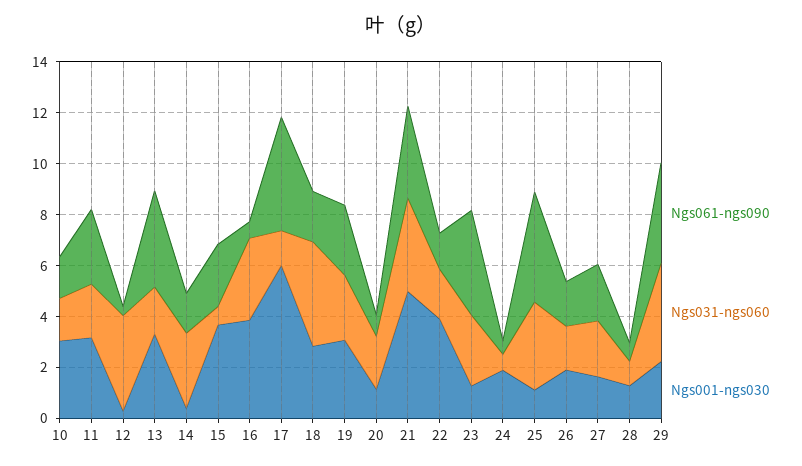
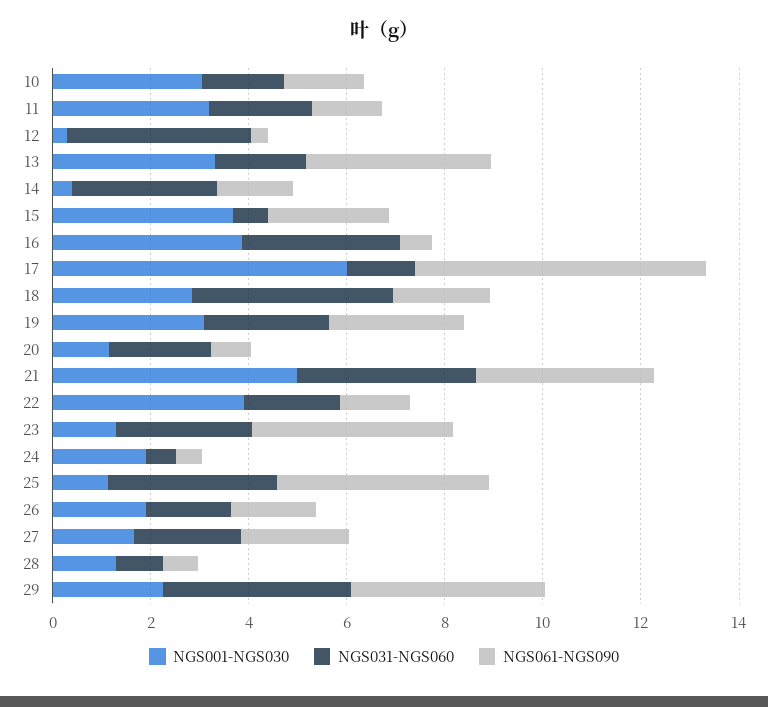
Ngs061-ngs090, 11: 3 -> 1.5
Ngs061-ngs090, 17: 4.5 -> 6

